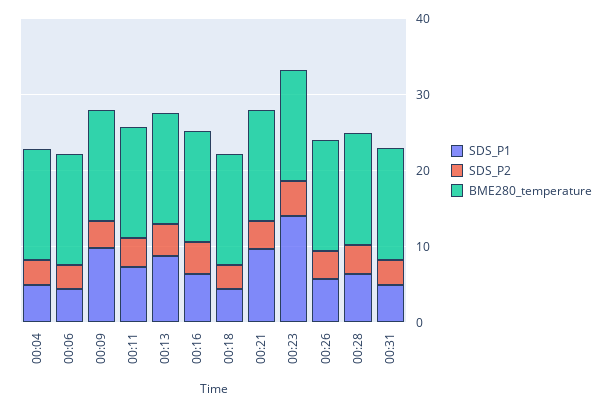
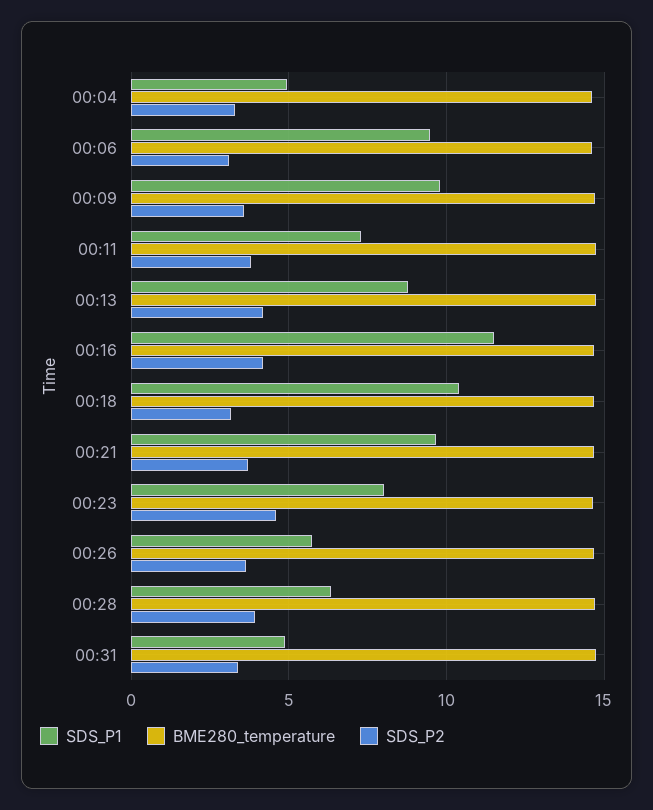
SDS_P1, 00:06: 4 -> 9.5
SDS_P1, 00:16: 6 -> 11.5
SDS_P1, 00:18: 4 -> 10.5
SDS_P1, 00:23: 14 -> 8

